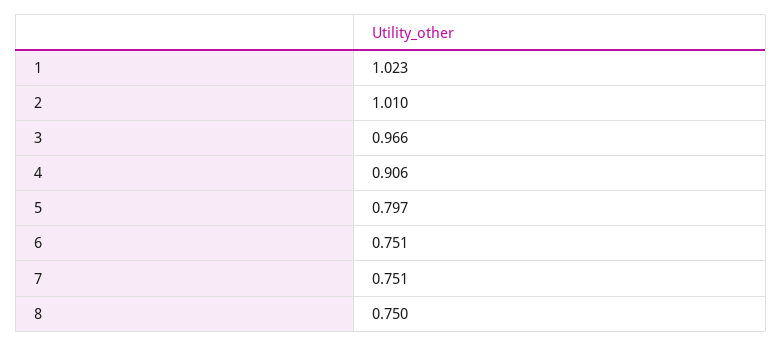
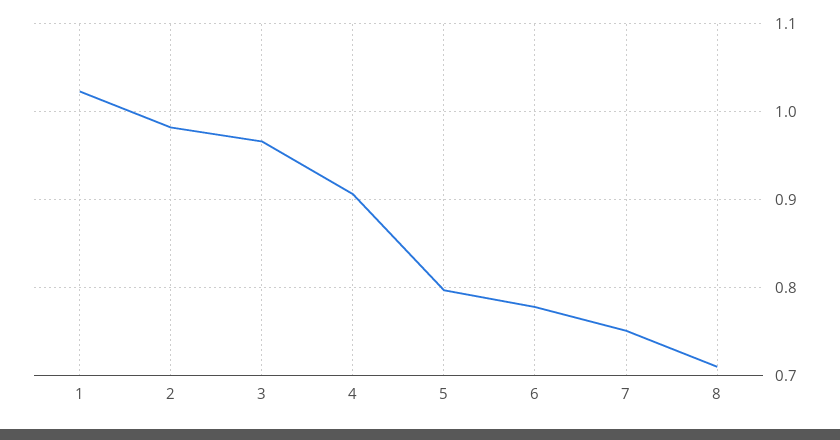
2: 1.01 -> 0.98
6: 0.751 -> 0.78
8: 0.75 -> 0.71

